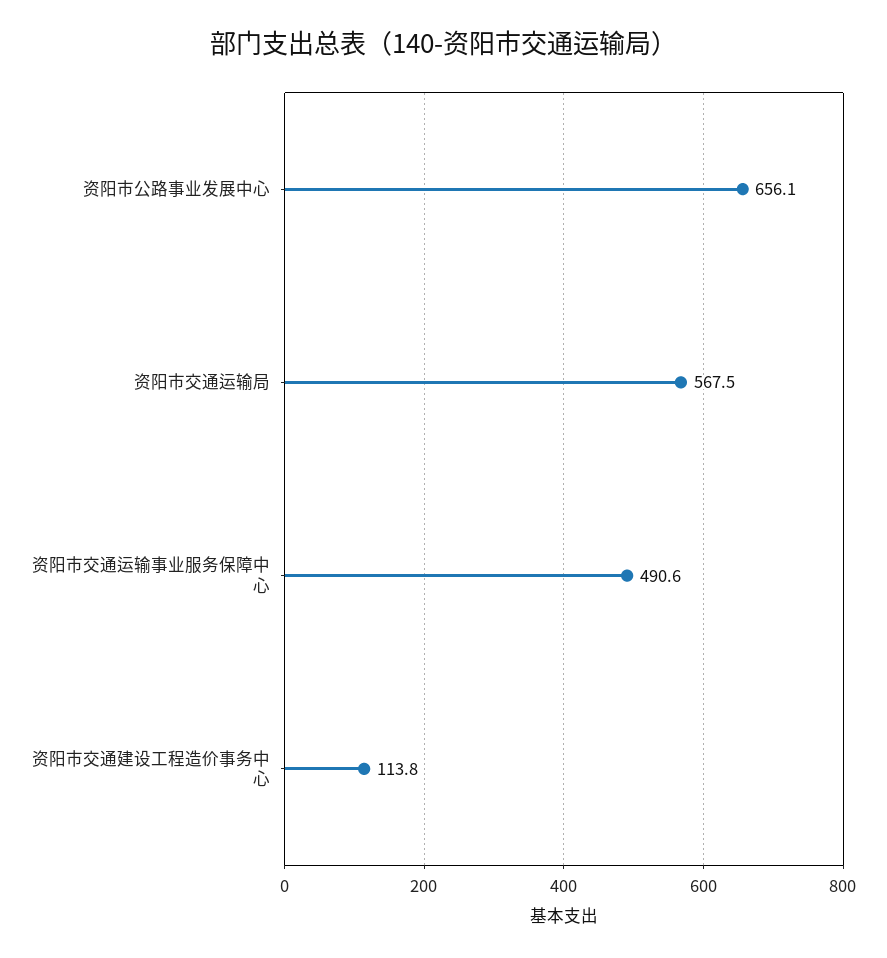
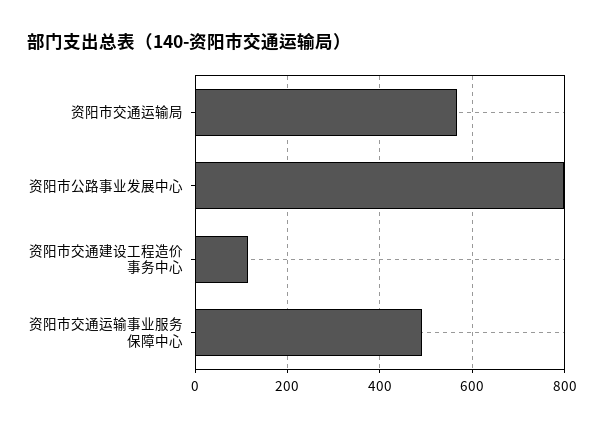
资阳市公路事业发展中心: 656.1 -> 800

